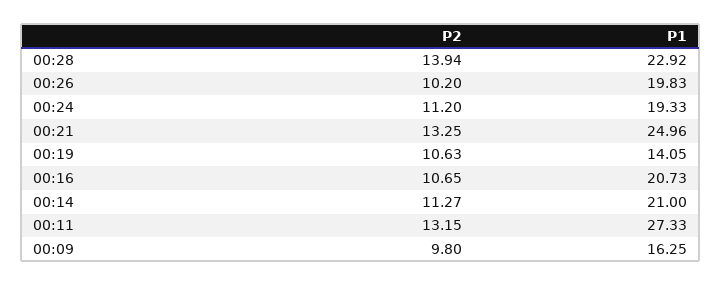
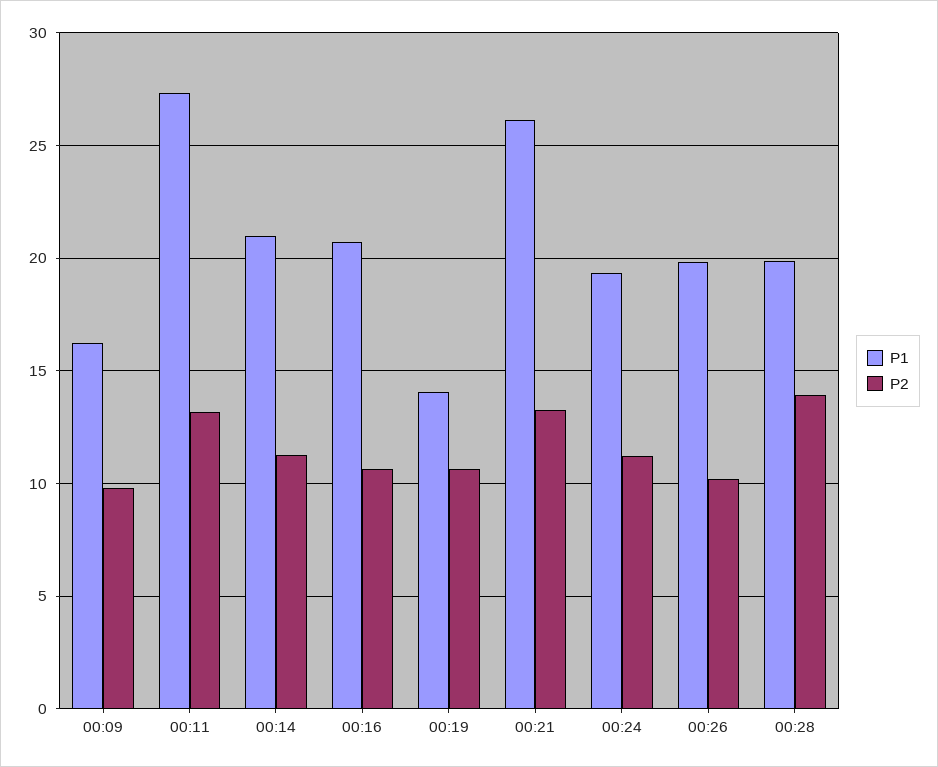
P1, 00:28: 22.92 -> 20
P1, 00:21: 24.96 -> 26

